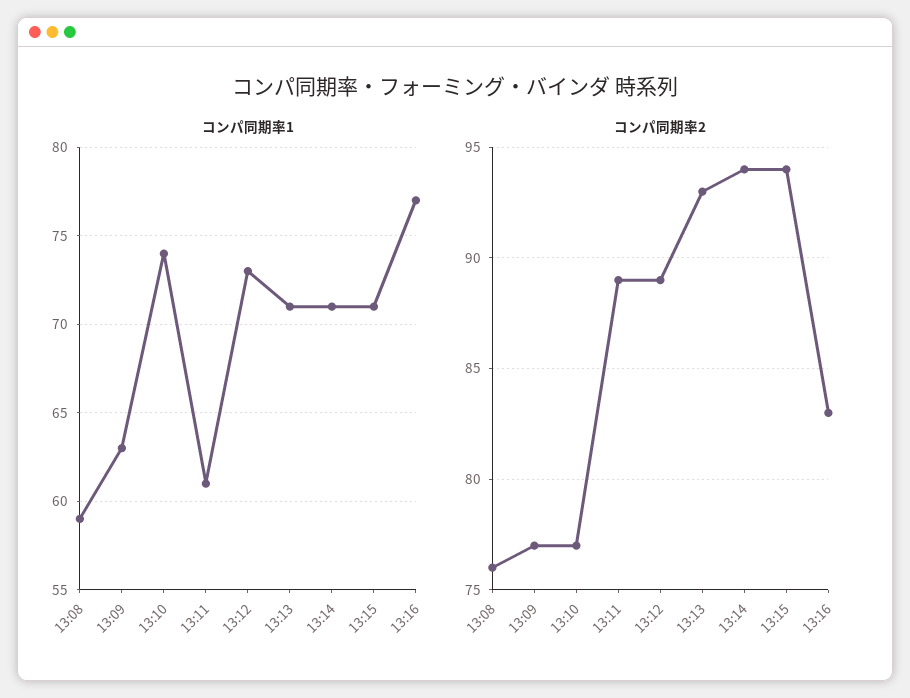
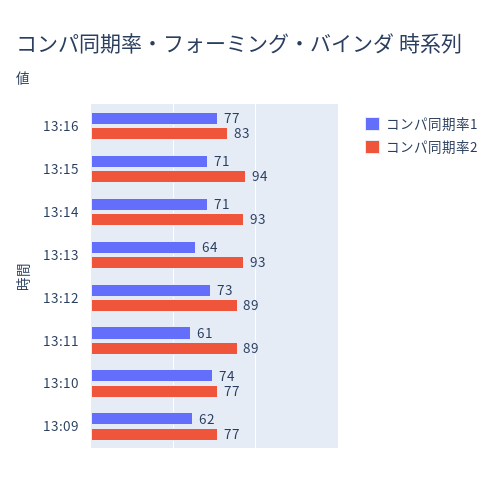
コンパ同期率1, 13:08: 59 -> none
コンパ同期率1, 13:09: 63 -> 62
コンパ同期率1, 13:13: 71 -> 64
コンパ同期率2, 13:08: 76 -> none
コンパ同期率2, 13:14: 94 -> 93

